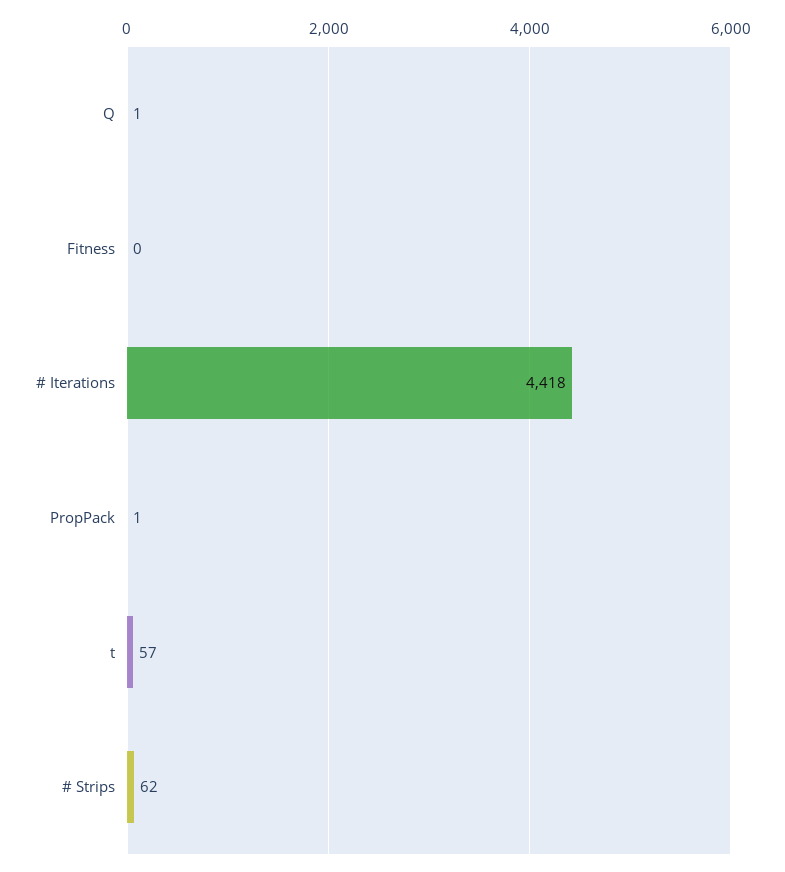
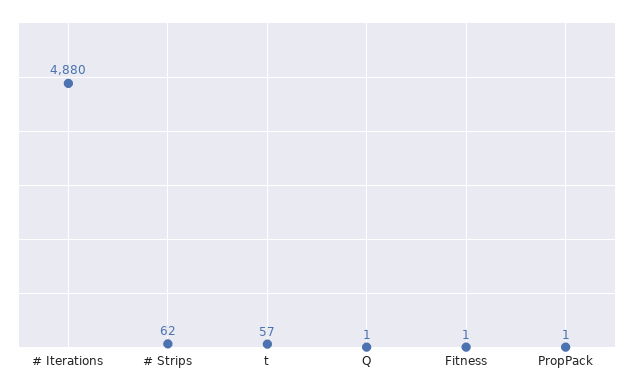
Fitness: 0 -> 1
# Iterations: 4418 -> 4880

